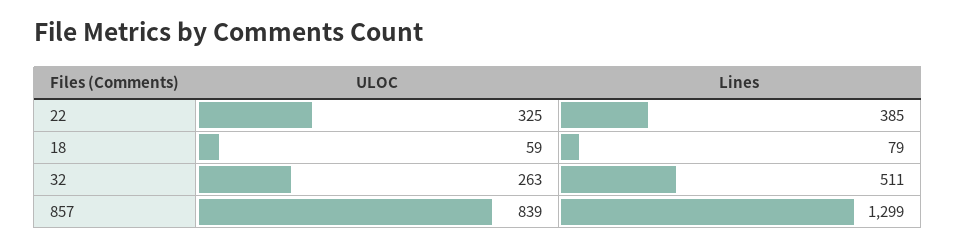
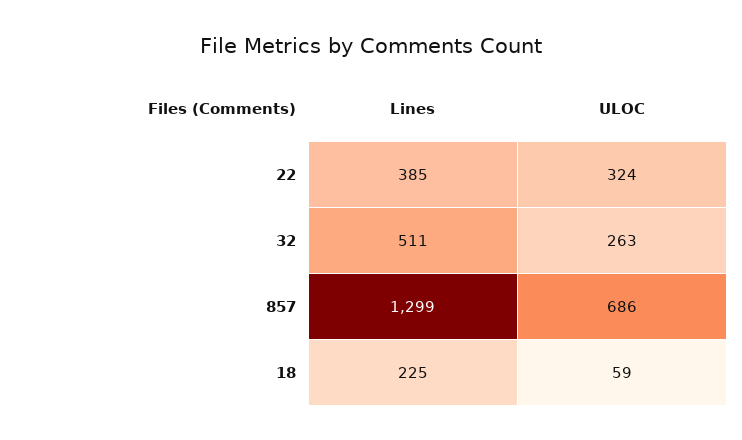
ULOC, 22: 325 -> 324
Lines, 18: 79 -> 225
ULOC, 857: 839 -> 686

